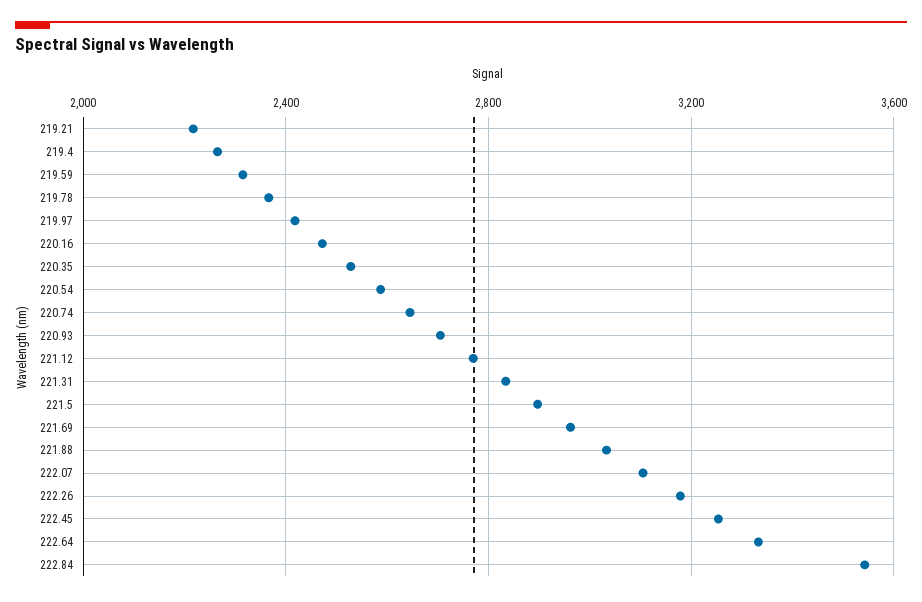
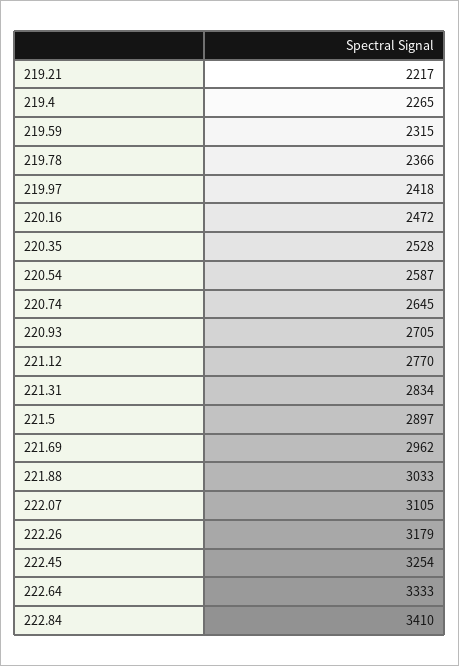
222.84: 3550 -> 3410

